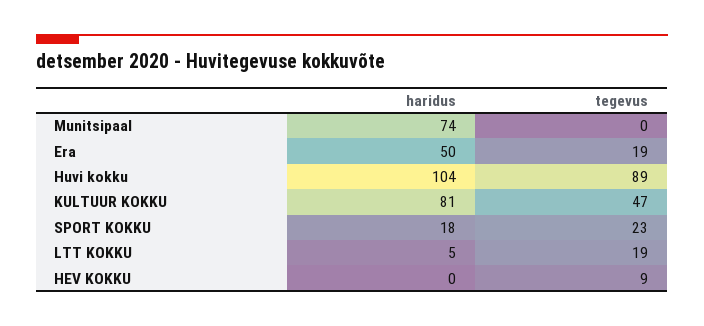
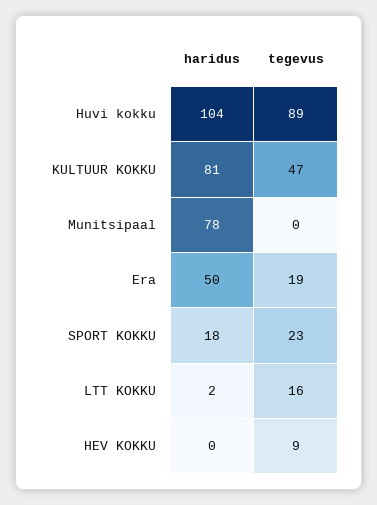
haridus, Munitsipaal: 74 -> 78
haridus, LTT KOKKU: 5 -> 2
tegevus, LTT KOKKU: 19 -> 16

